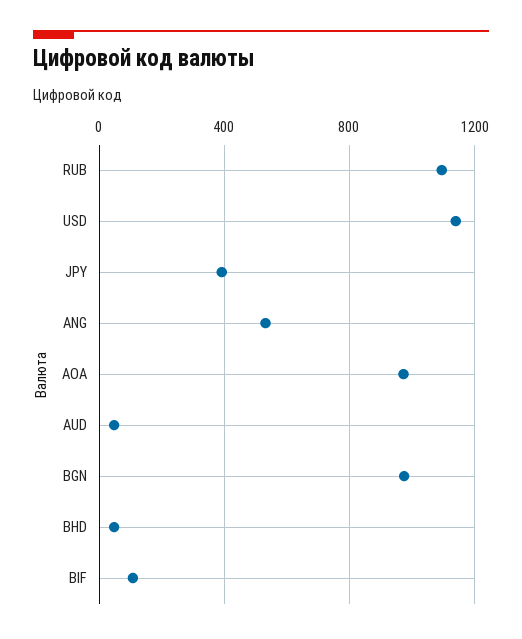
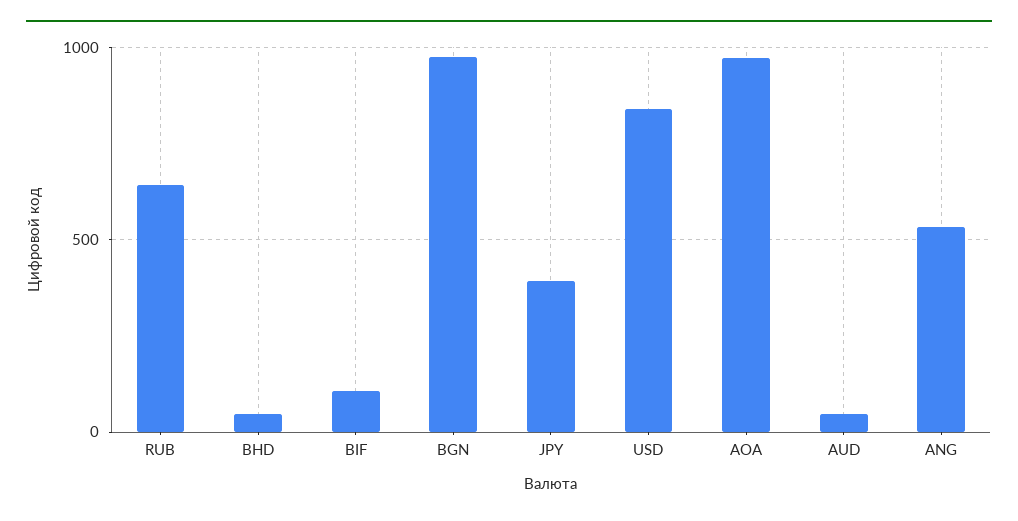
RUB: 1100 -> 650
USD: 1150 -> 850

